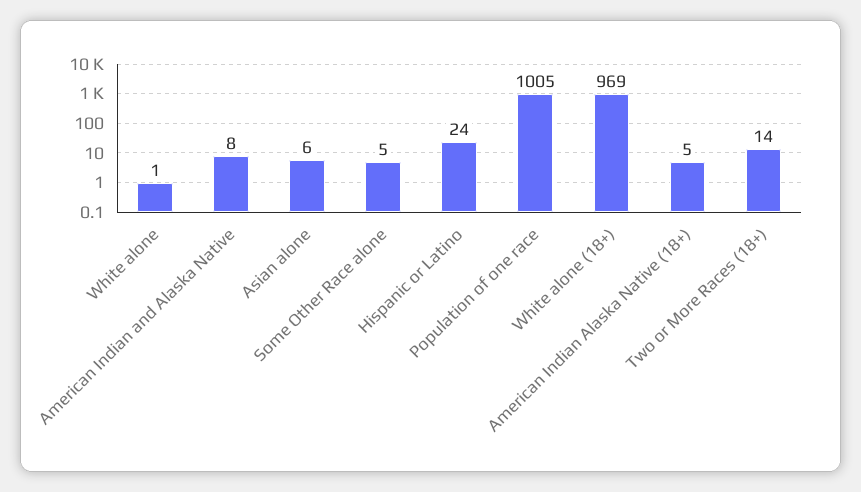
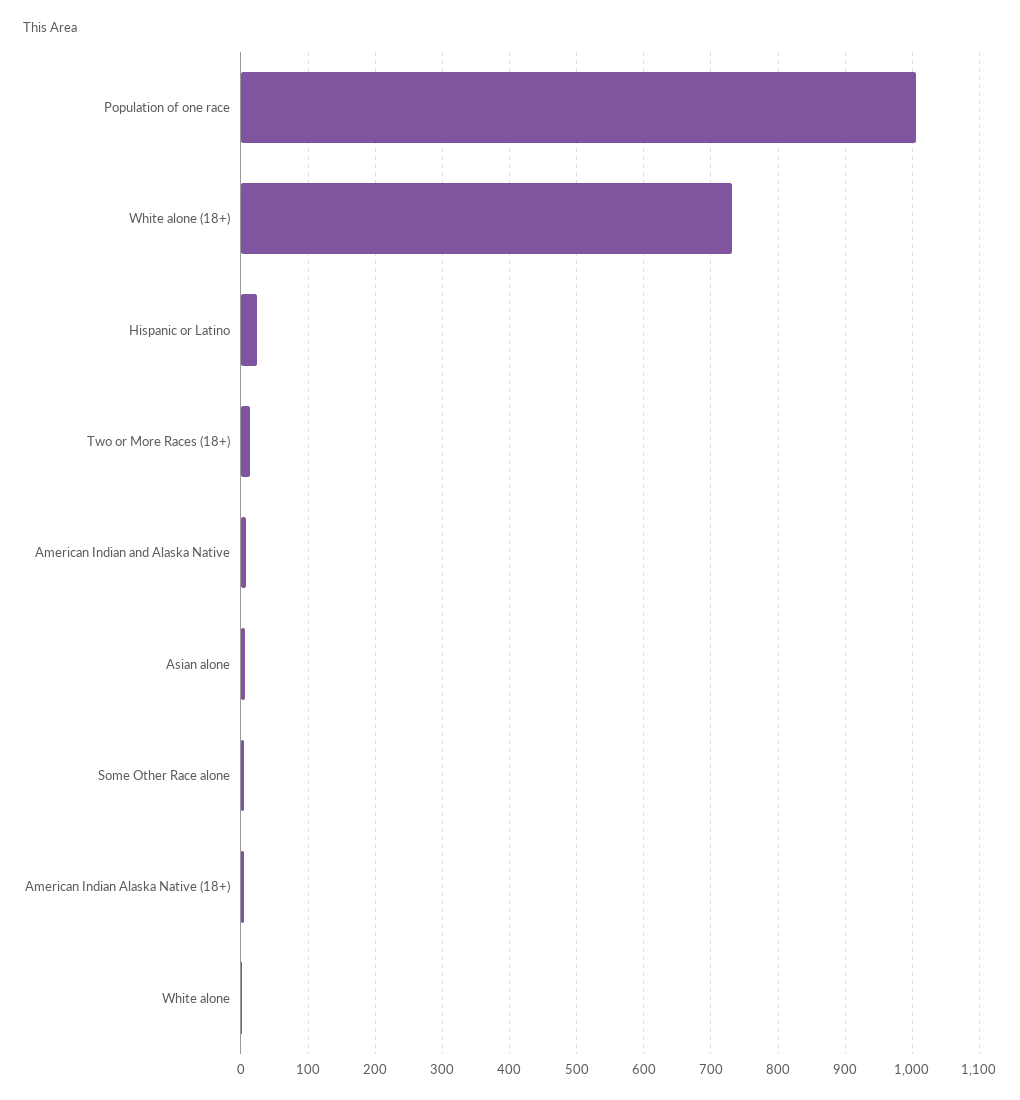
White alone (18+): 969 -> 730

